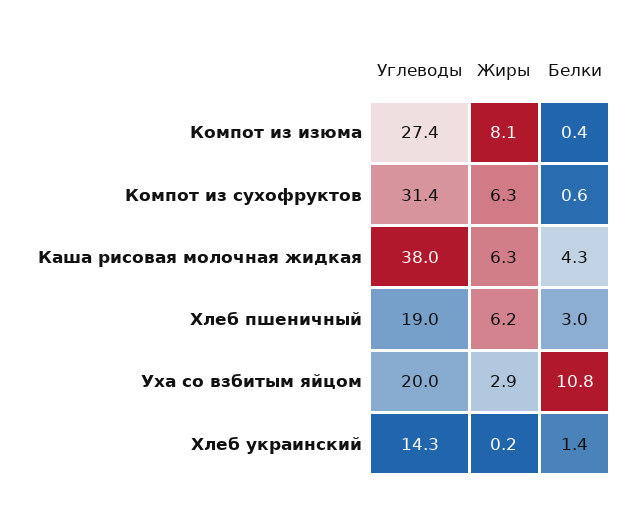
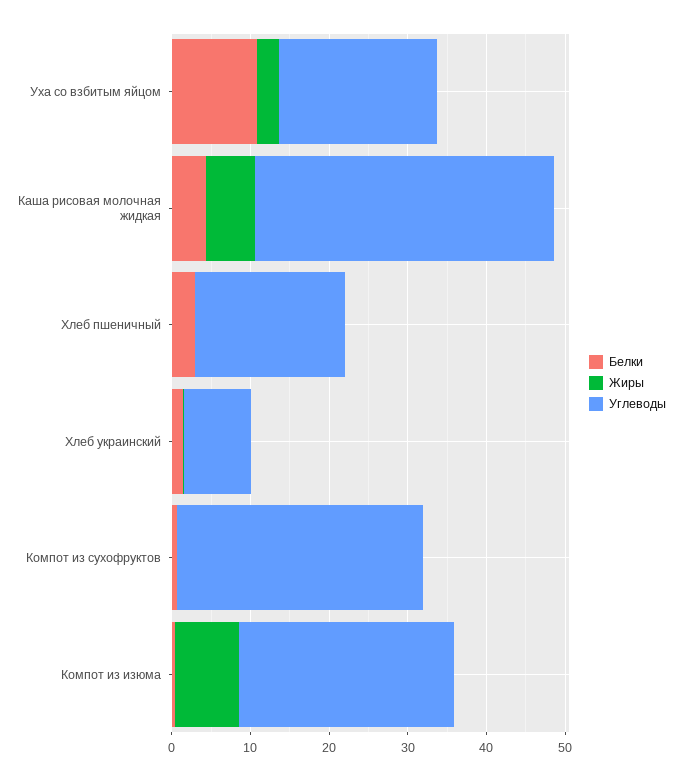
Жиры, Компот из сухофруктов: 6.3 -> 0
Жиры, Хлеб пшеничный: 6.2 -> 0
Углеводы, Хлеб украинский: 14.3 -> 8

